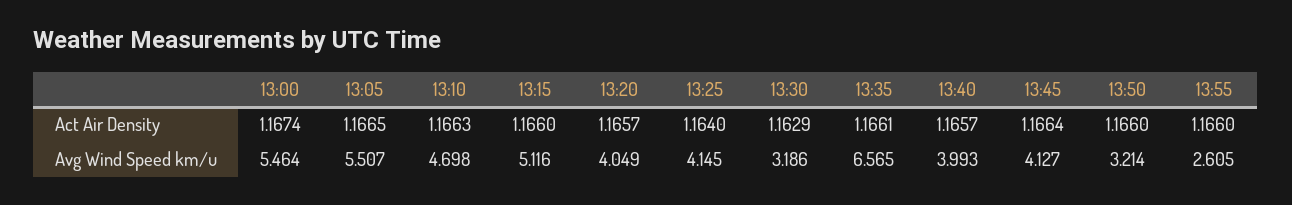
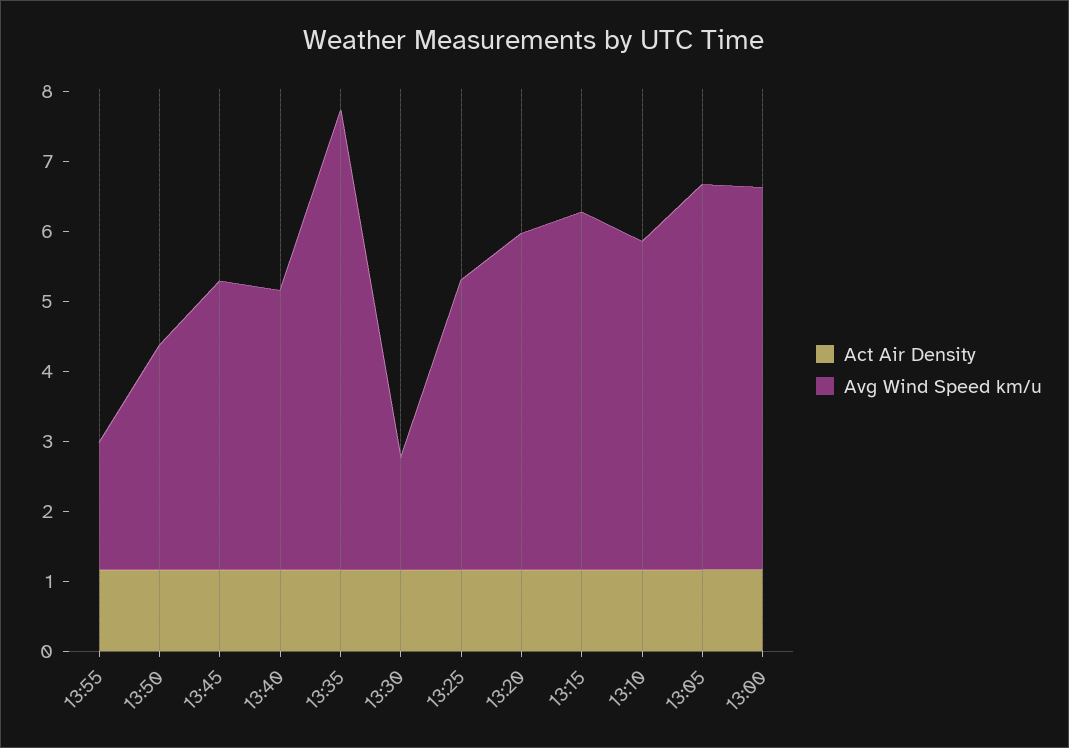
Avg Wind Speed km/u, 13:20: 4.049 -> 4.8
Avg Wind Speed km/u, 13:30: 3.186 -> 1.6
Avg Wind Speed km/u, 13:55: 2.605 -> 1.8

